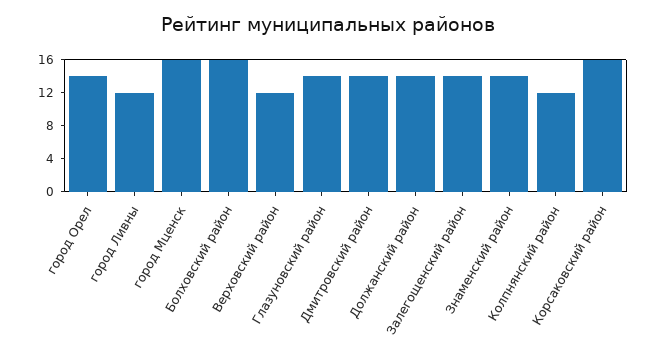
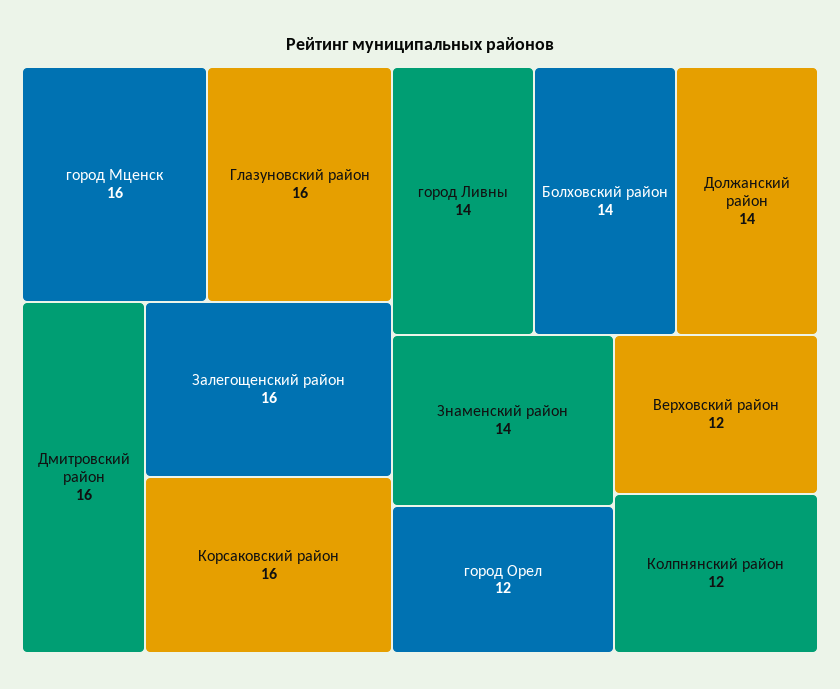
город Орел: 14 -> 12
город Ливны: 12 -> 14
Болховский район: 16 -> 14
Глазуновский район: 14 -> 16
Дмитровский район: 14 -> 16
Залегощенский район: 14 -> 16

